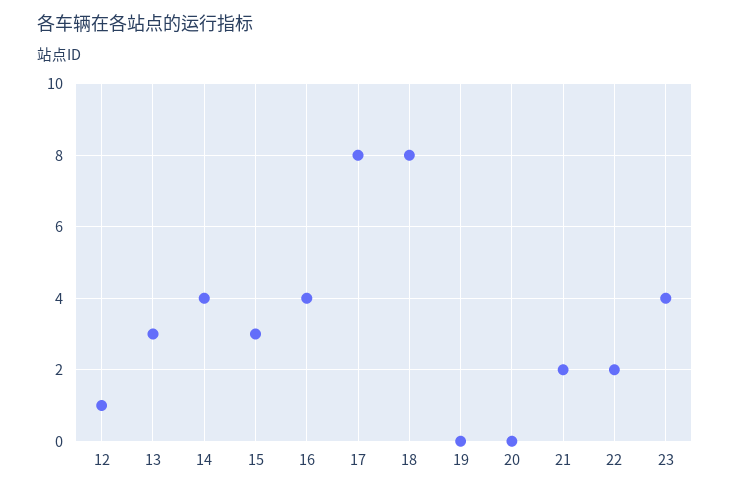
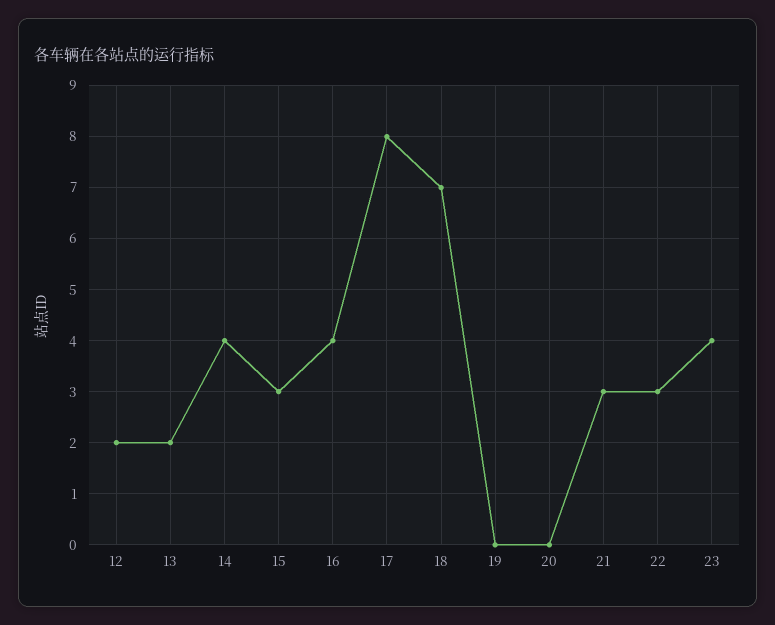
12: 1 -> 2
13: 3 -> 2
18: 8 -> 7
21: 2 -> 3
22: 2 -> 3

